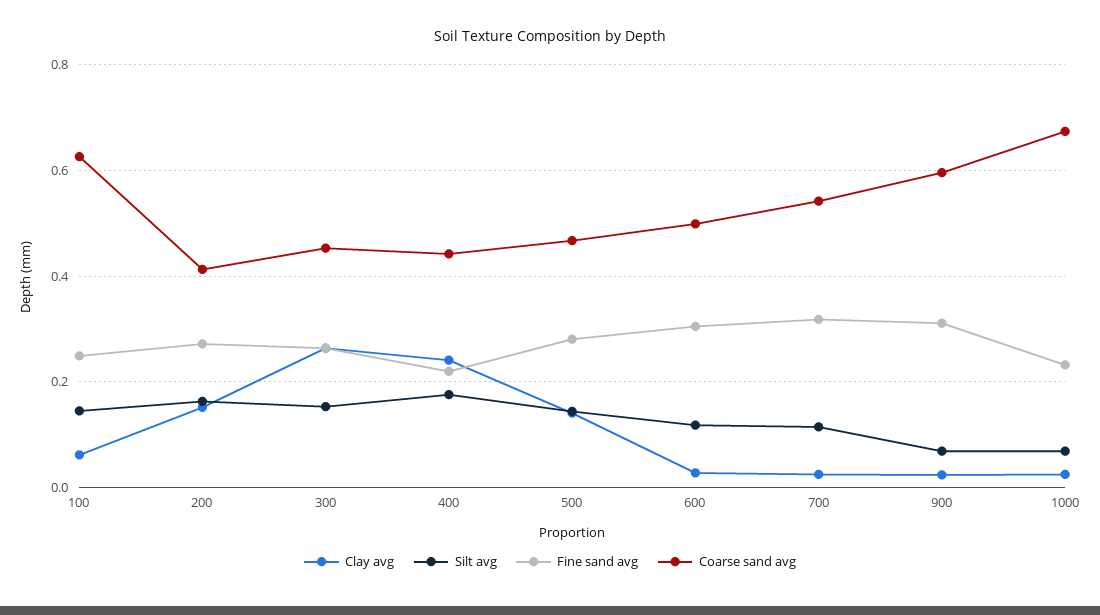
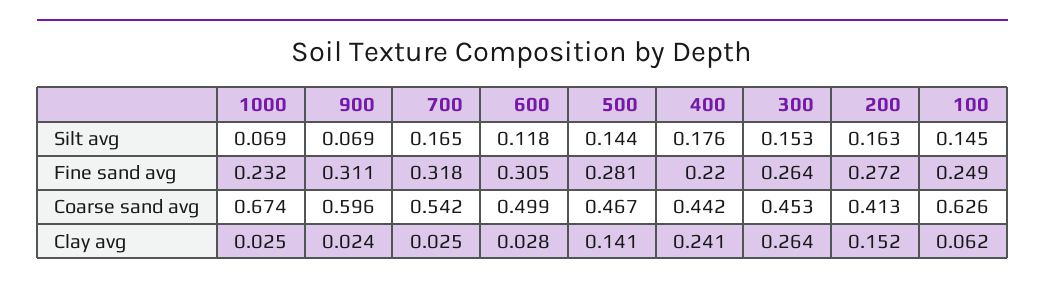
Silt avg, 700: 0.12 -> 0.165

